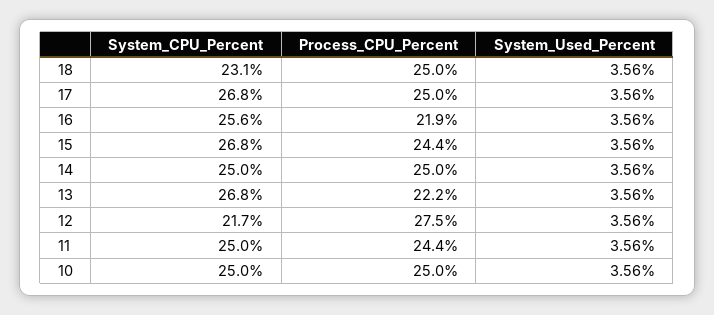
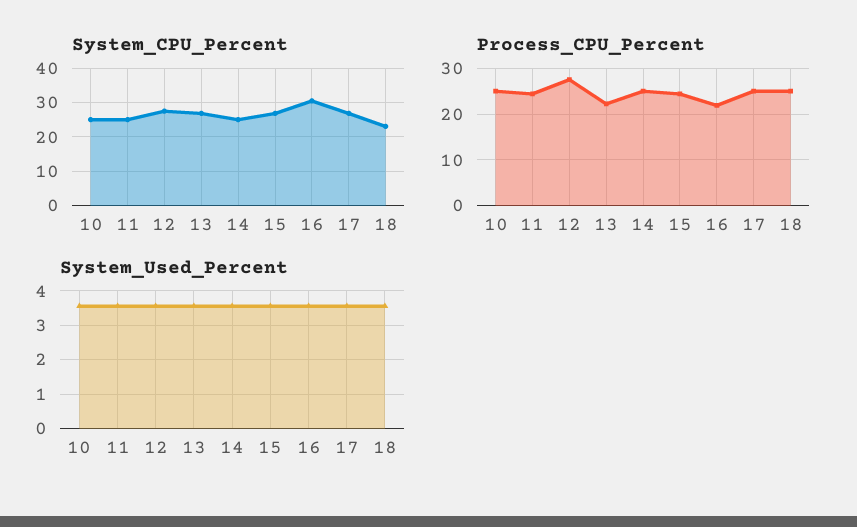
System_CPU_Percent, 16: 25.6 -> 30
System_CPU_Percent, 12: 21.7 -> 28

